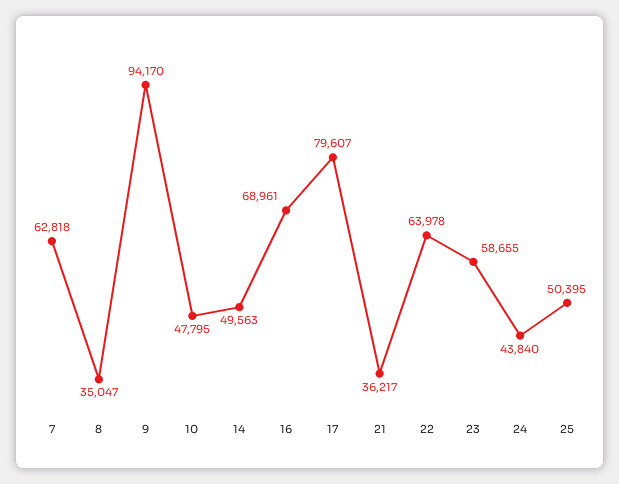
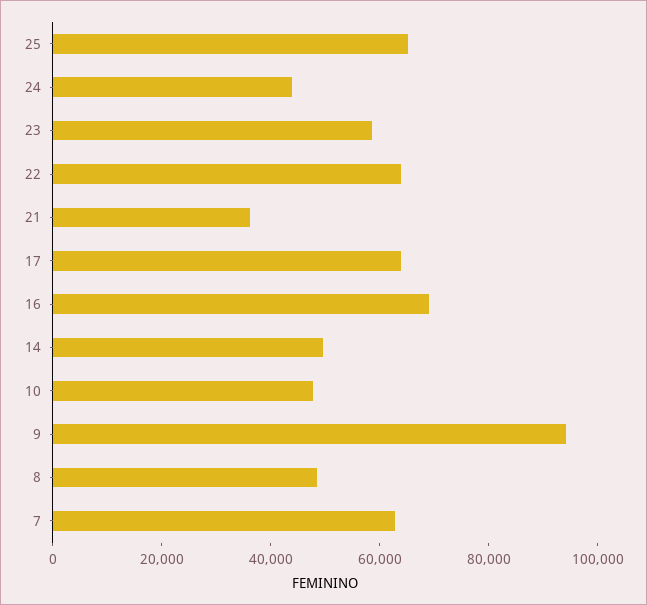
8: 35047 -> 50000
17: 79607 -> 65000
25: 50395 -> 65000

